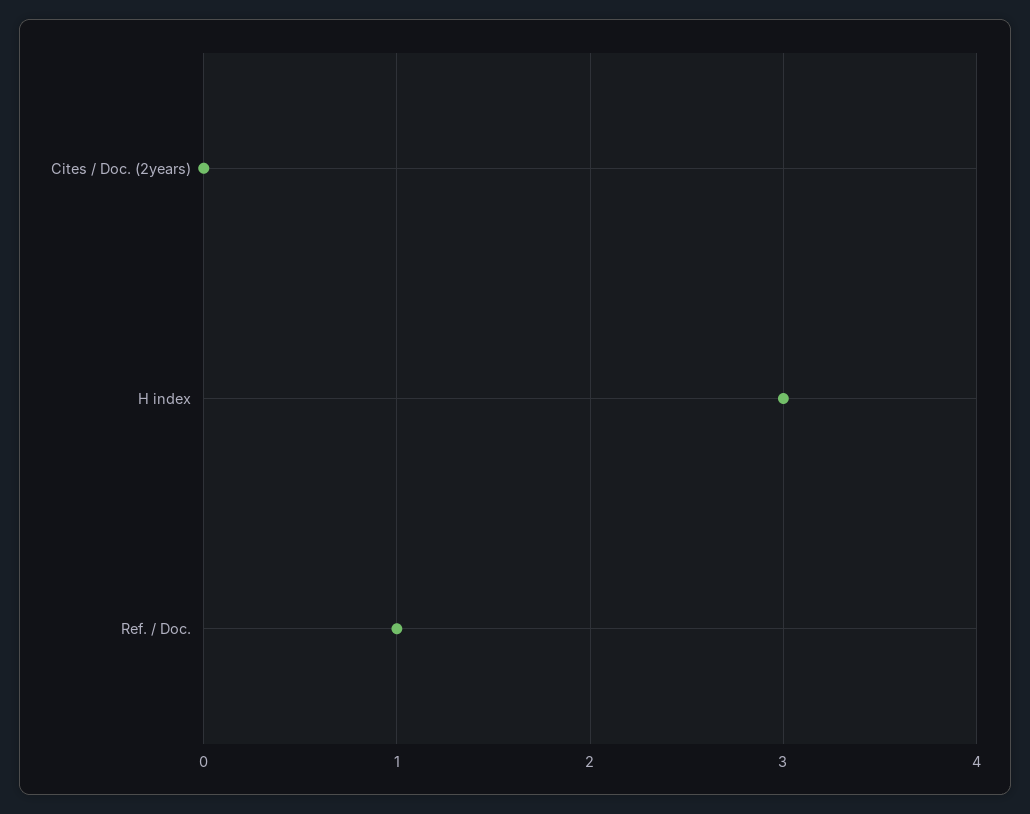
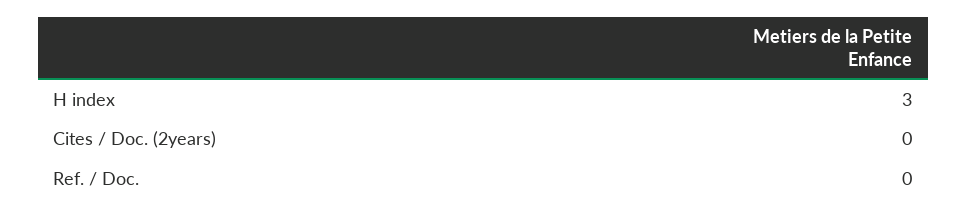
Ref. / Doc.: 1 -> 0

